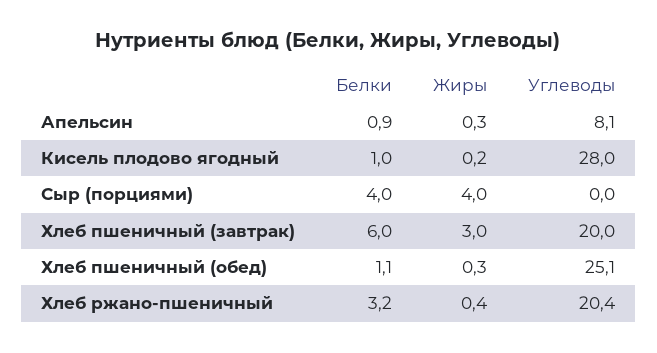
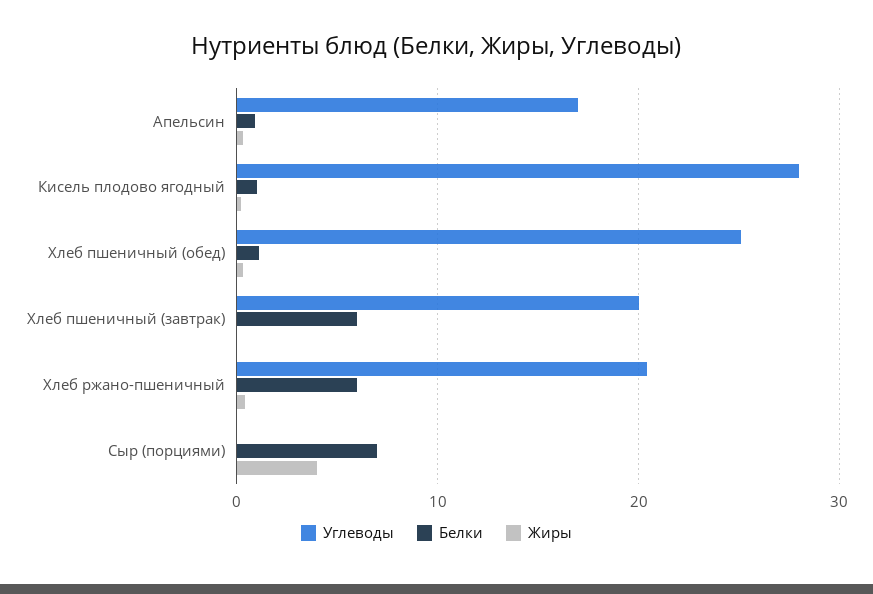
Углеводы, Апельсин: 8.1 -> 17
Белки, Сыр (порциями): 4 -> 7
Жиры, Хлеб пшеничный (завтрак): 3 -> 0
Белки, Хлеб ржано-пшеничный: 3.2 -> 6

